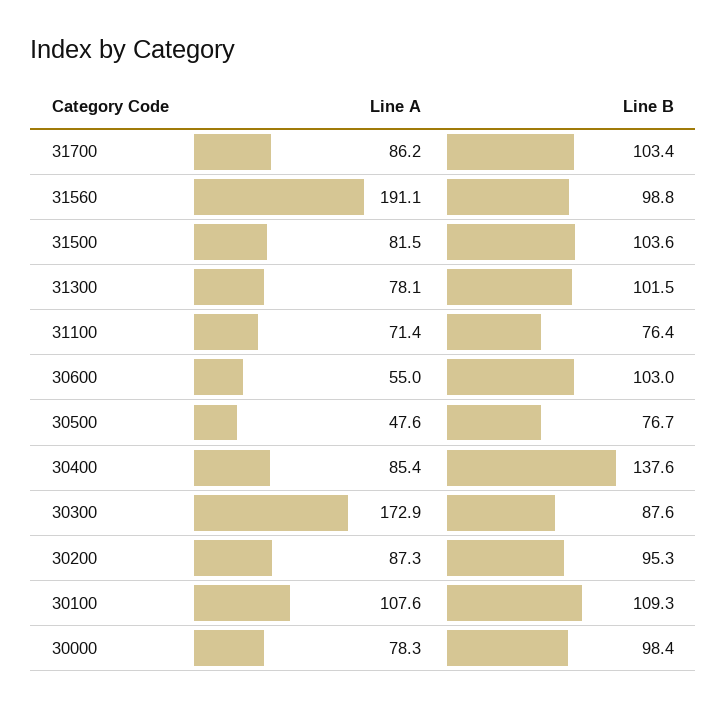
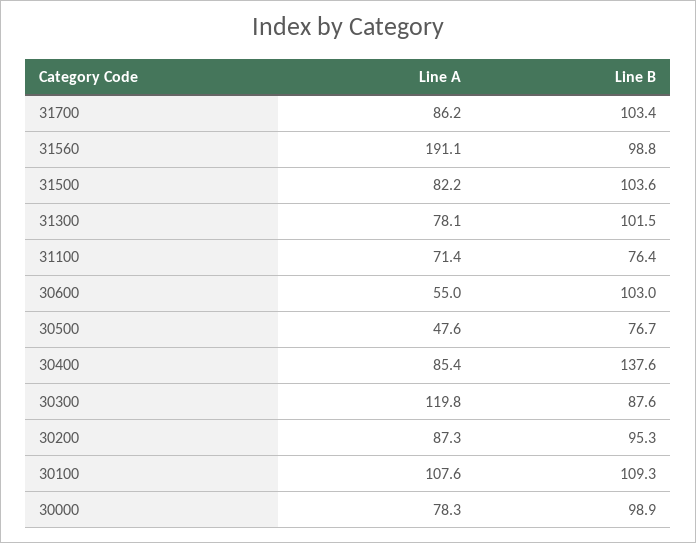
Line A, 31500: 81.5 -> 82.2
Line A, 30300: 172.9 -> 119.8
Line B, 30000: 98.4 -> 98.9

